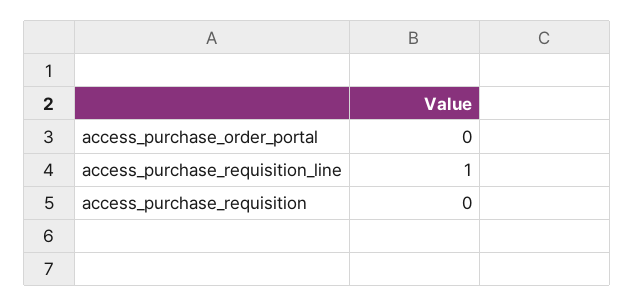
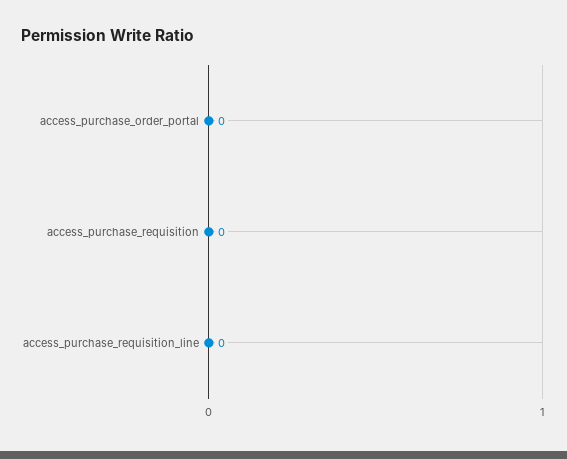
access_purchase_requisition_line: 1 -> 0

